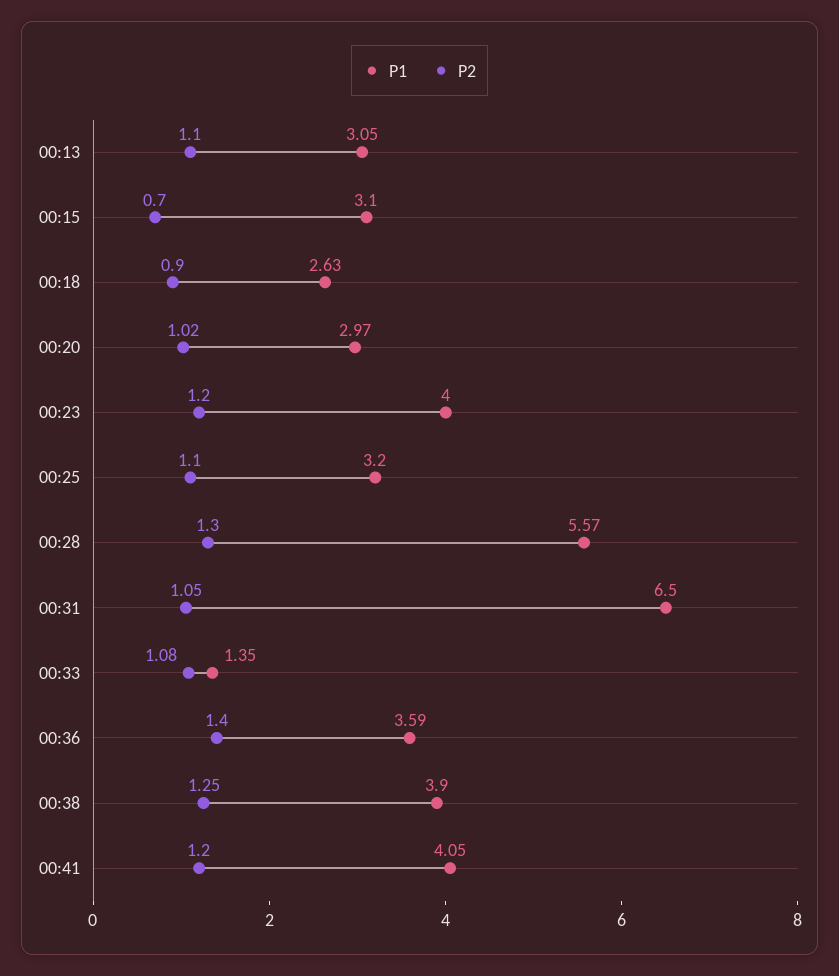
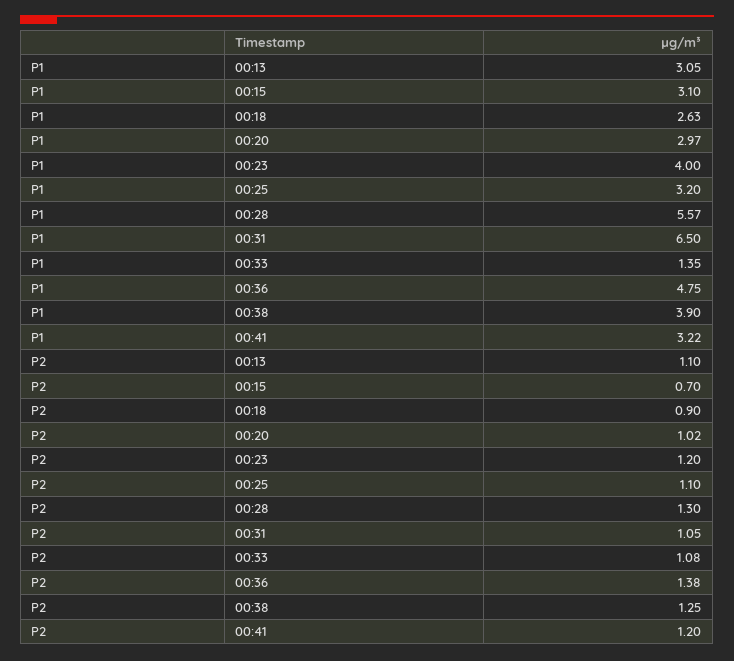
P1, 00:36: 3.59 -> 4.75
P2, 00:36: 1.4 -> 1.38
P1, 00:41: 4.05 -> 3.22

